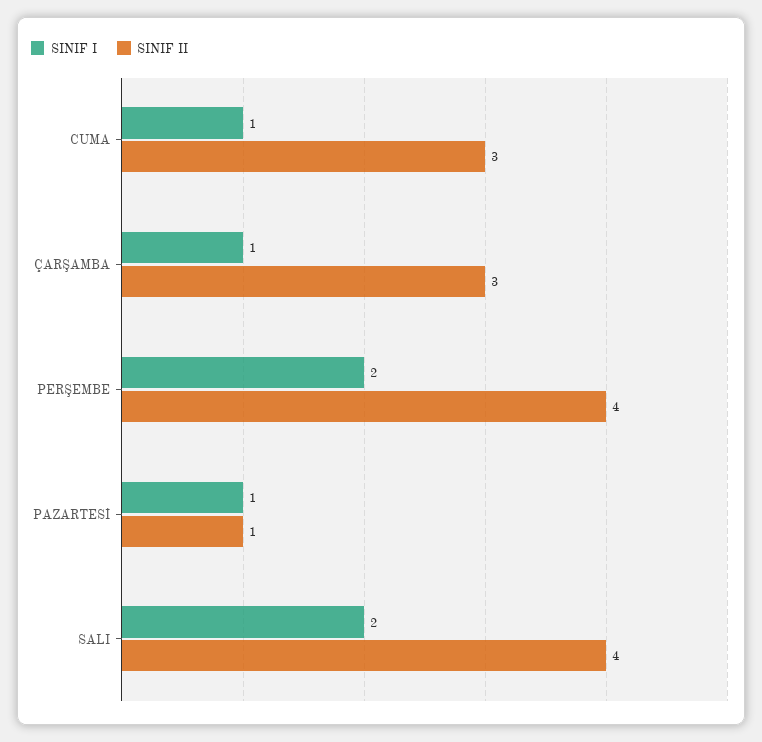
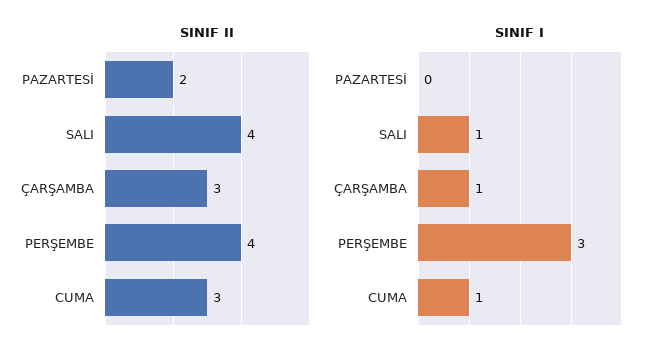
SINIF I, PERŞEMBE: 2 -> 3
SINIF I, PAZARTESİ: 1 -> 0
SINIF II, PAZARTESİ: 1 -> 2
SINIF I, SALI: 2 -> 1

